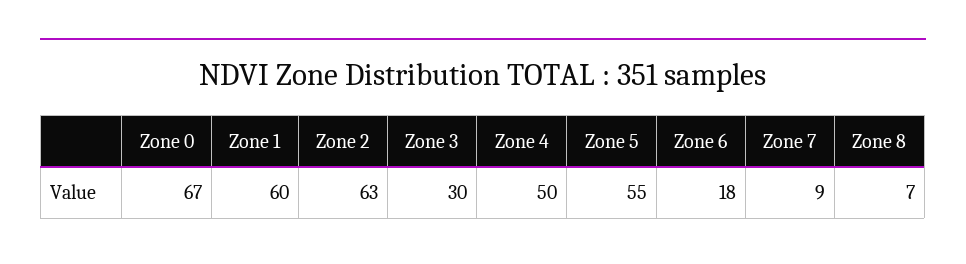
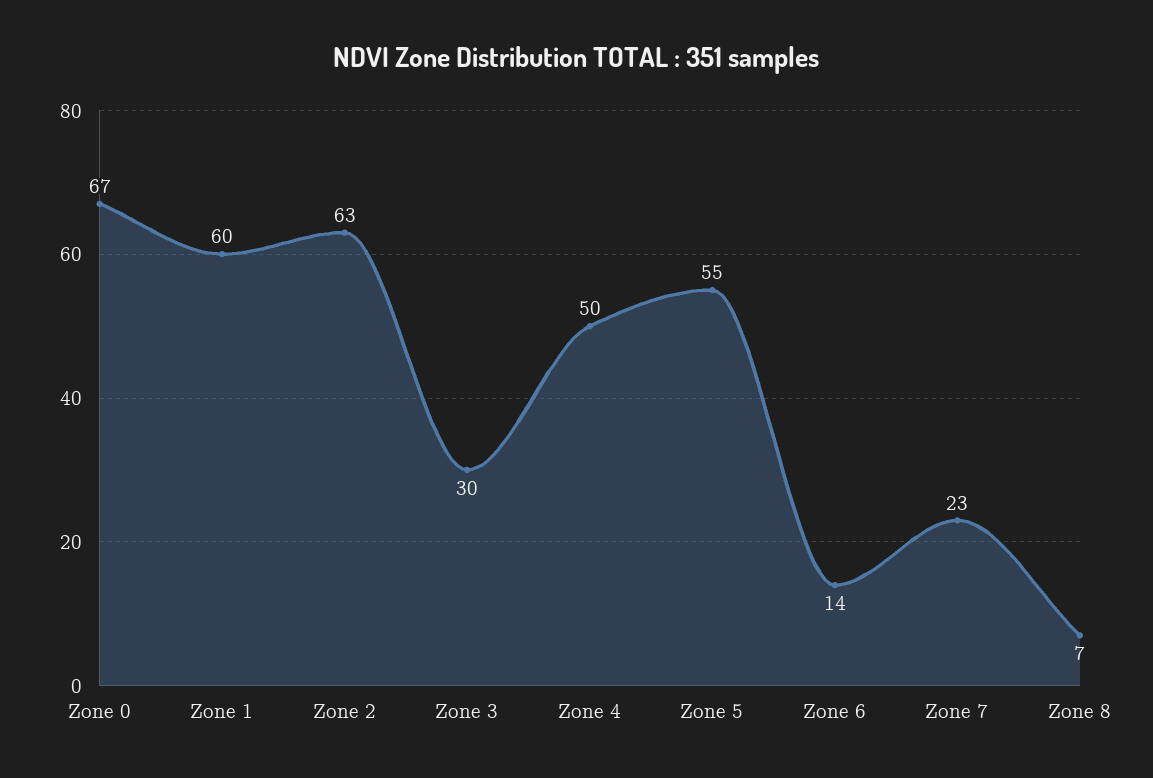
Zone 6: 18 -> 14
Zone 7: 9 -> 23

